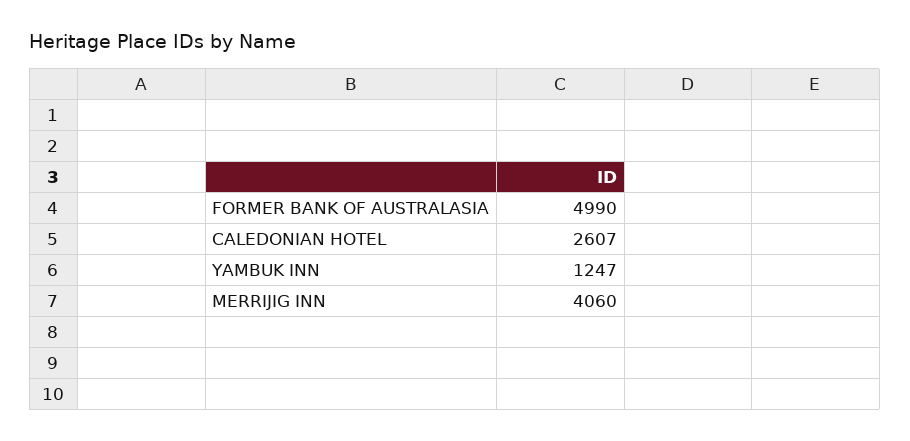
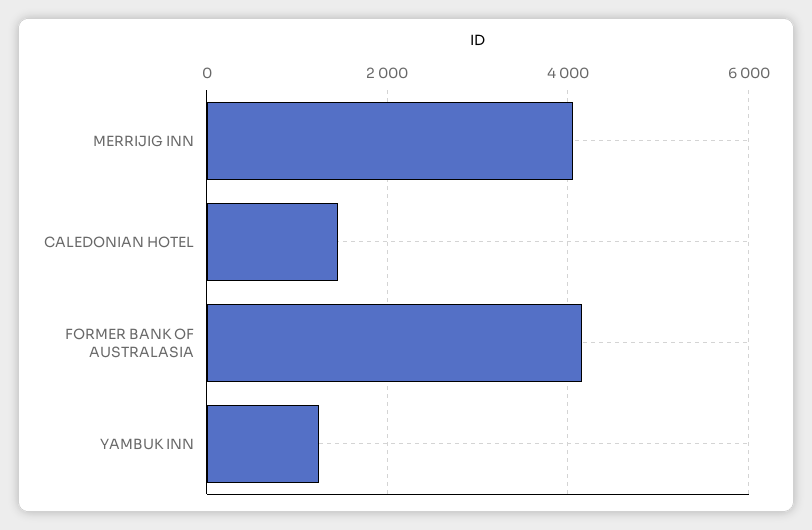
FORMER BANK OF AUSTRALASIA: 4990 -> 4200
CALEDONIAN HOTEL: 2607 -> 1400

